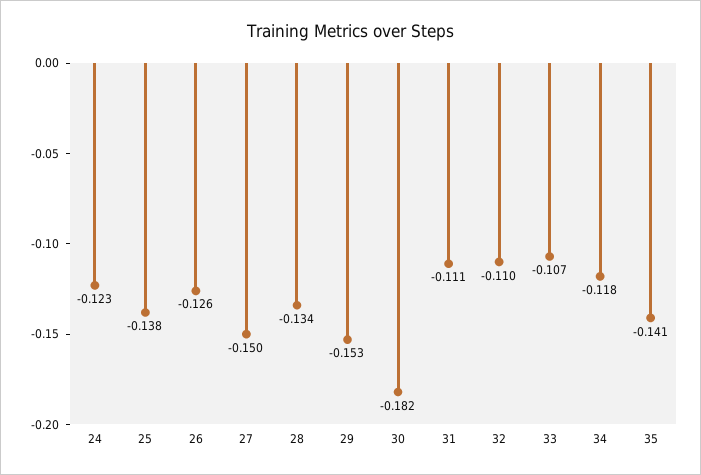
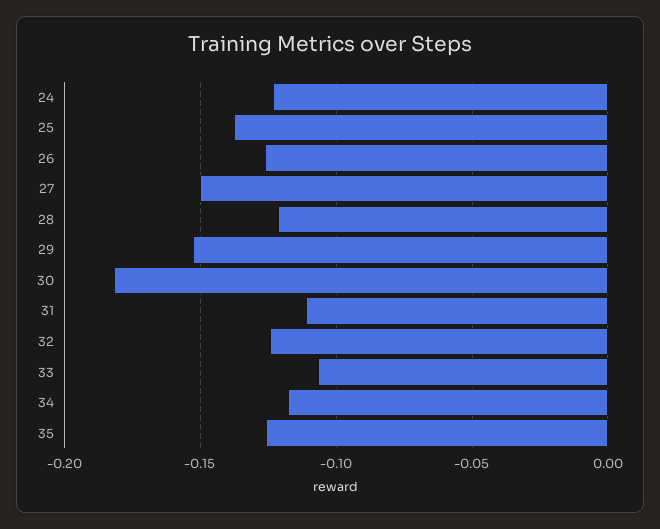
28: -0.134 -> -0.12
32: -0.11 -> -0.125
35: -0.141 -> -0.125

